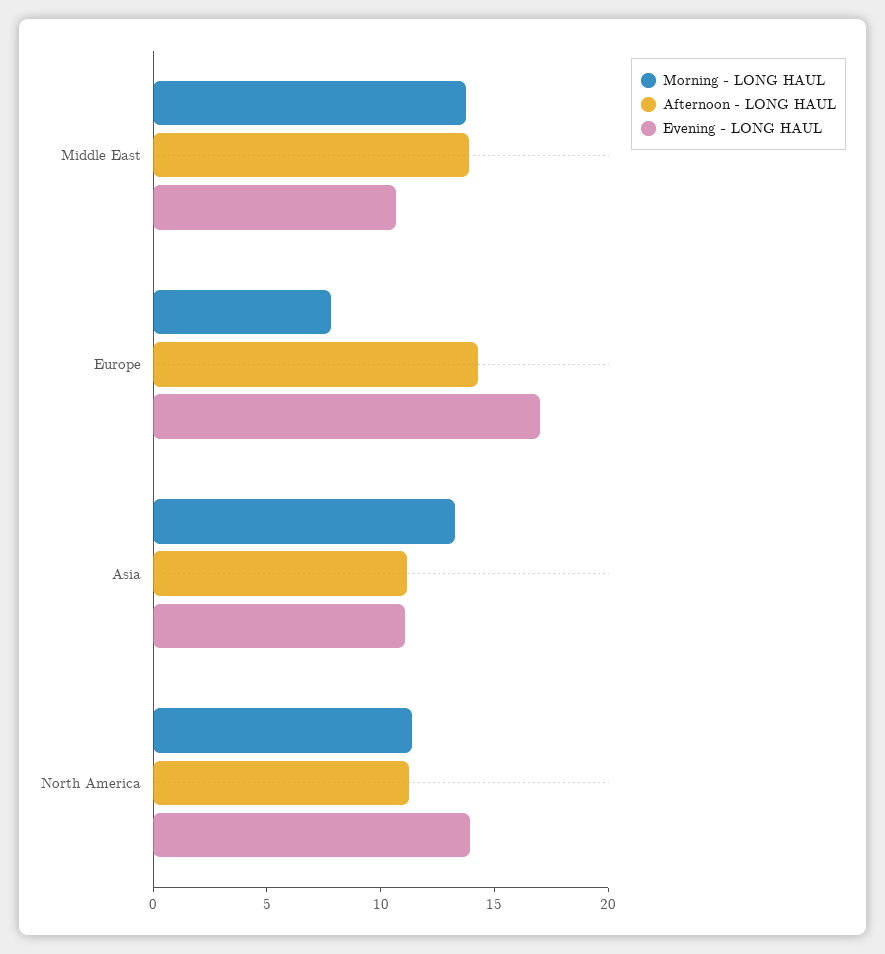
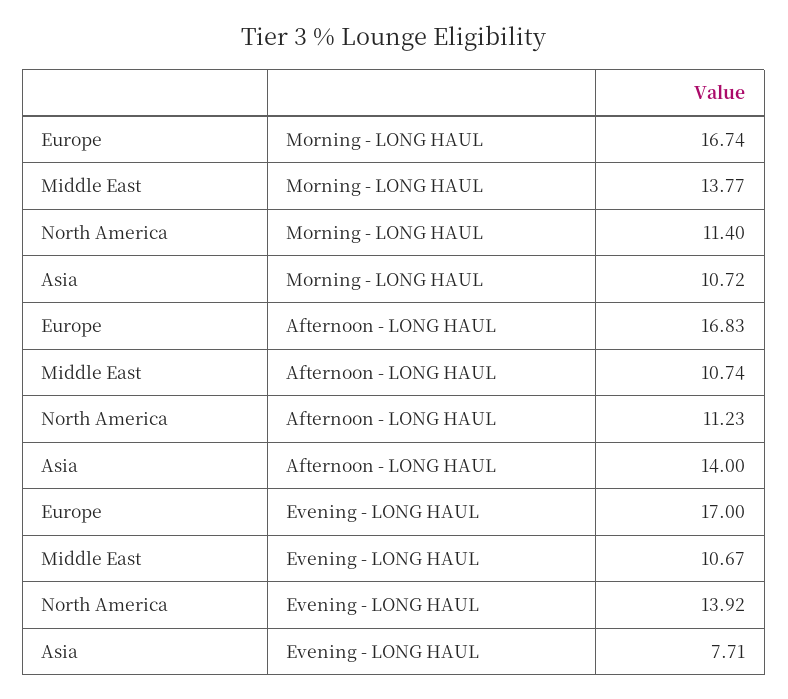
Afternoon - LONG HAUL, Middle East: 14 -> 10.74
Morning - LONG HAUL, Europe: 8 -> 16.74
Afternoon - LONG HAUL, Europe: 14 -> 16.83
Morning - LONG HAUL, Asia: 13 -> 10.72
Afternoon - LONG HAUL, Asia: 11 -> 14
Evening - LONG HAUL, Asia: 11 -> 7.71

